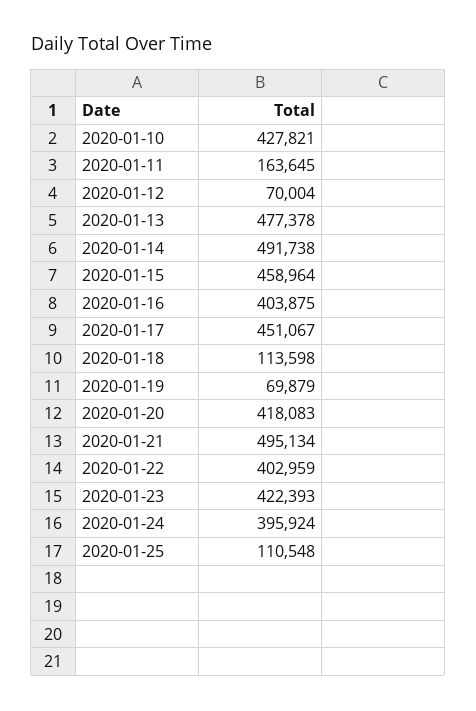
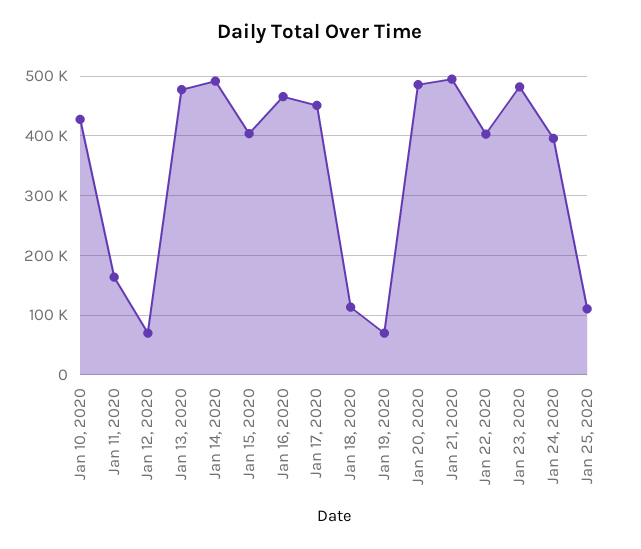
2020-01-15: 458964 -> 400000
2020-01-16: 403875 -> 460000
2020-01-20: 418083 -> 480000
2020-01-23: 422393 -> 480000

